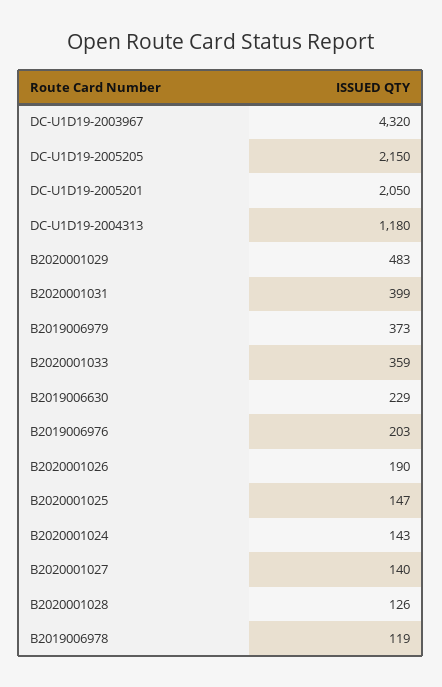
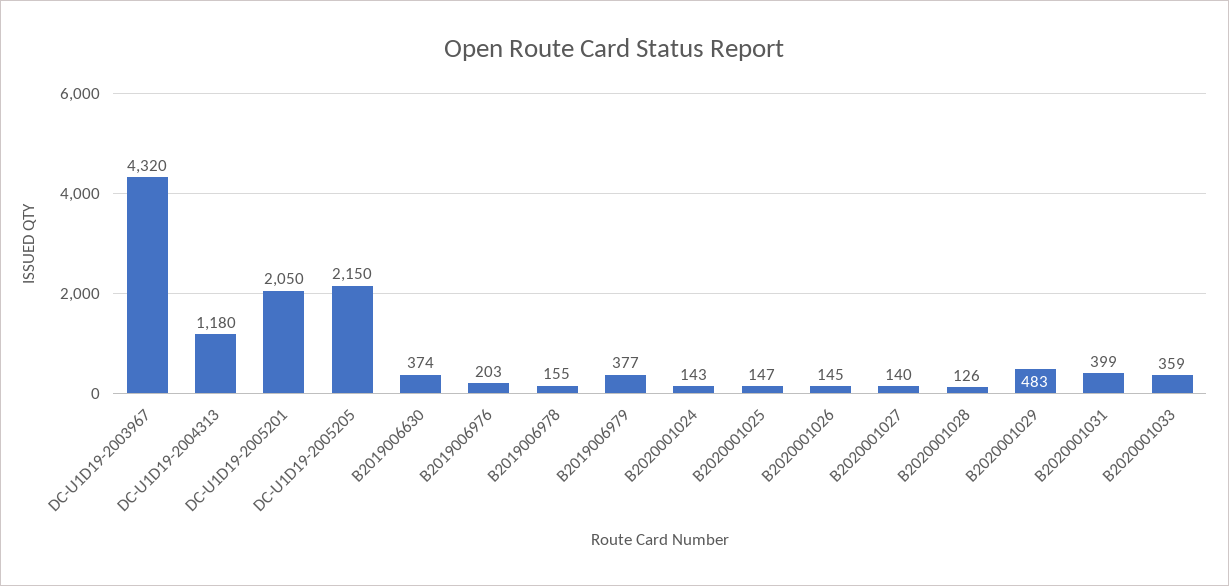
B2019006979: 373 -> 377
B2019006630: 229 -> 374
B2020001026: 190 -> 145
B2019006978: 119 -> 155

